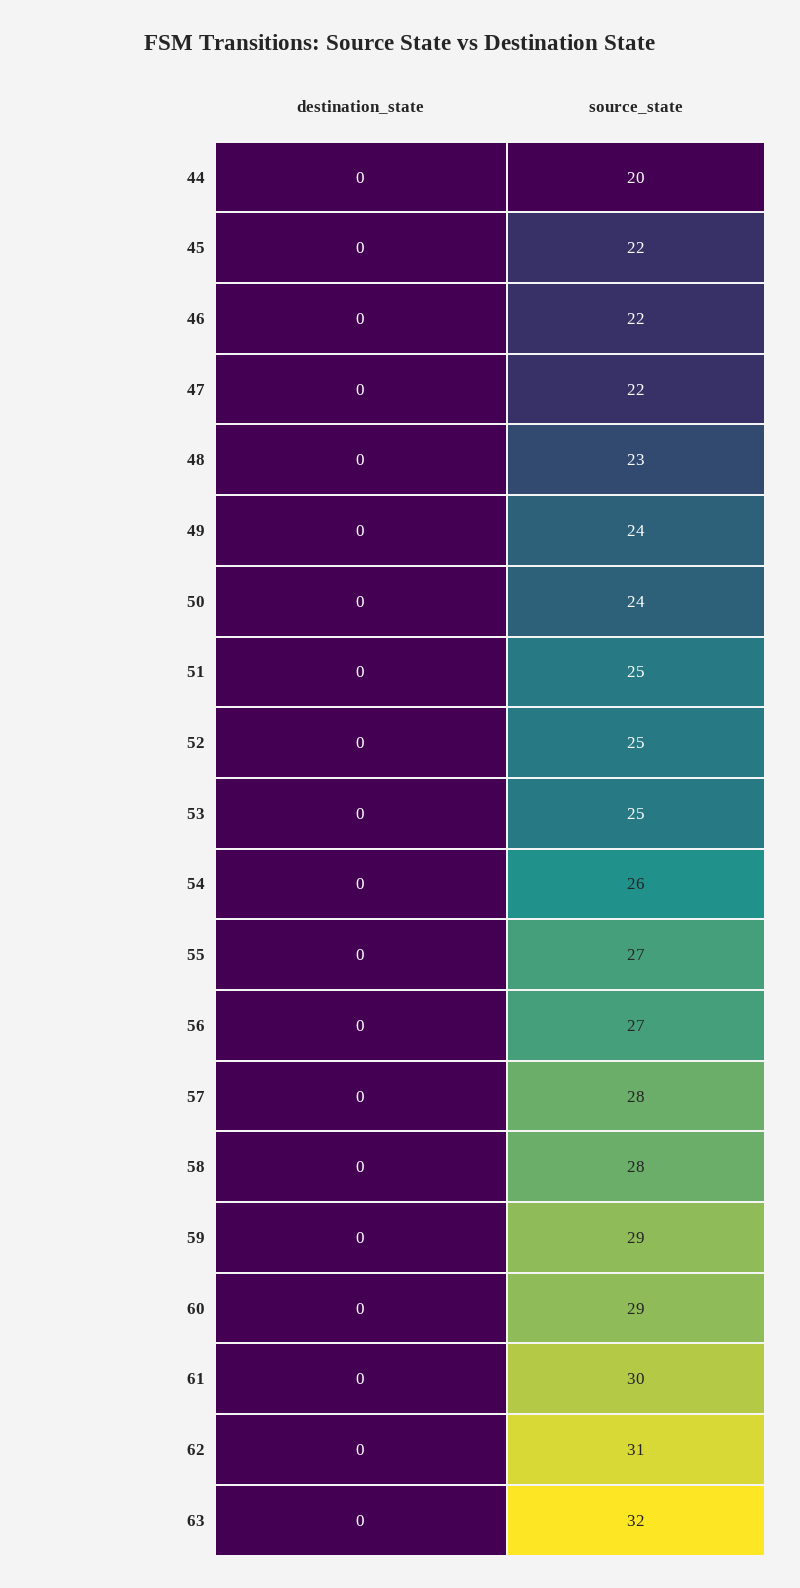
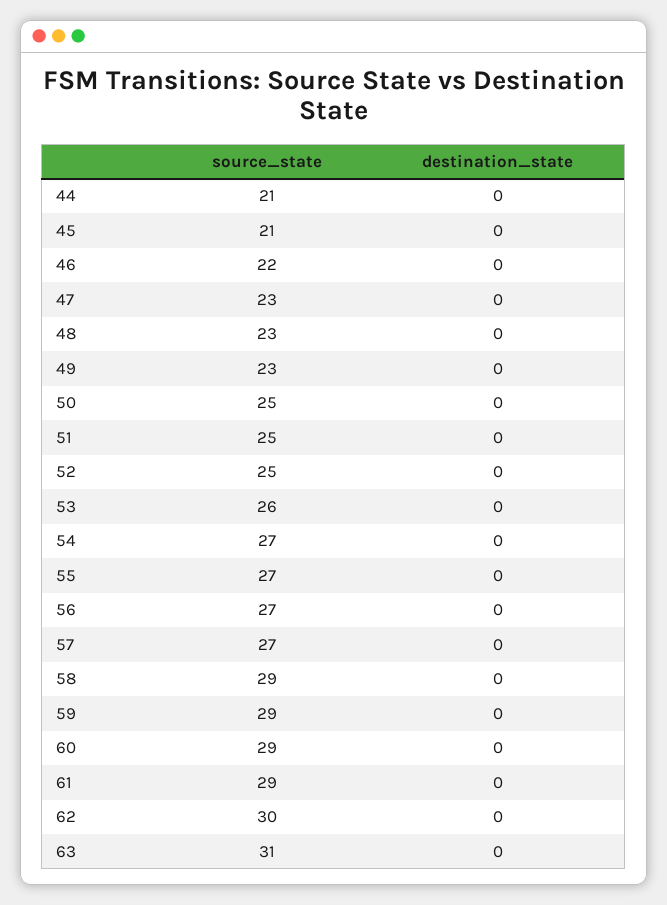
source_state, 44: 20 -> 21
source_state, 45: 22 -> 21
source_state, 47: 22 -> 23
source_state, 49: 24 -> 23
source_state, 50: 24 -> 25
source_state, 53: 25 -> 26
source_state, 54: 26 -> 27
source_state, 57: 28 -> 27
source_state, 58: 28 -> 29
source_state, 61: 30 -> 29
source_state, 62: 31 -> 30
source_state, 63: 32 -> 31

